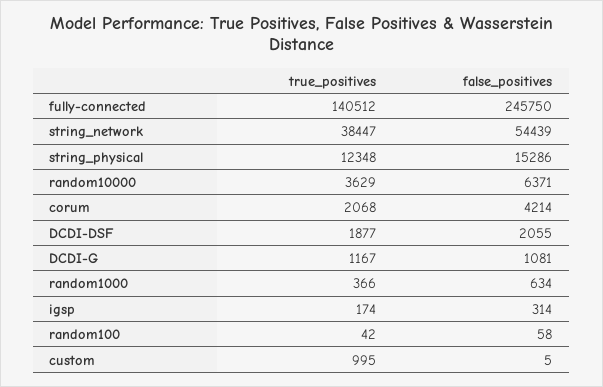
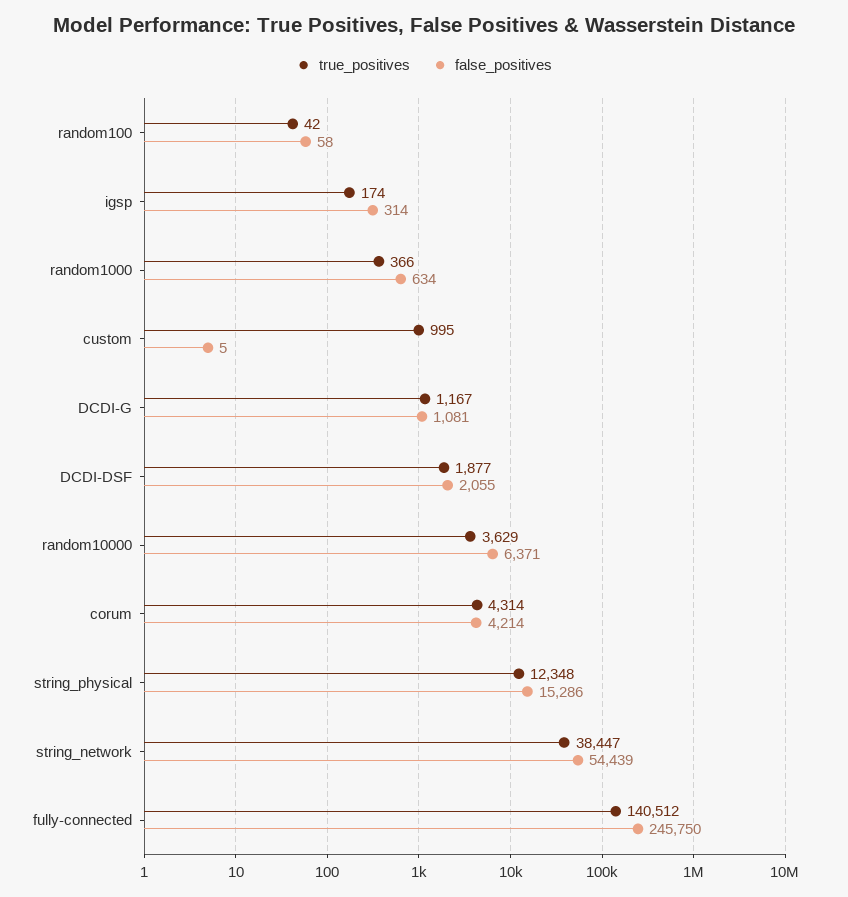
true_positives, corum: 2068 -> 4314

